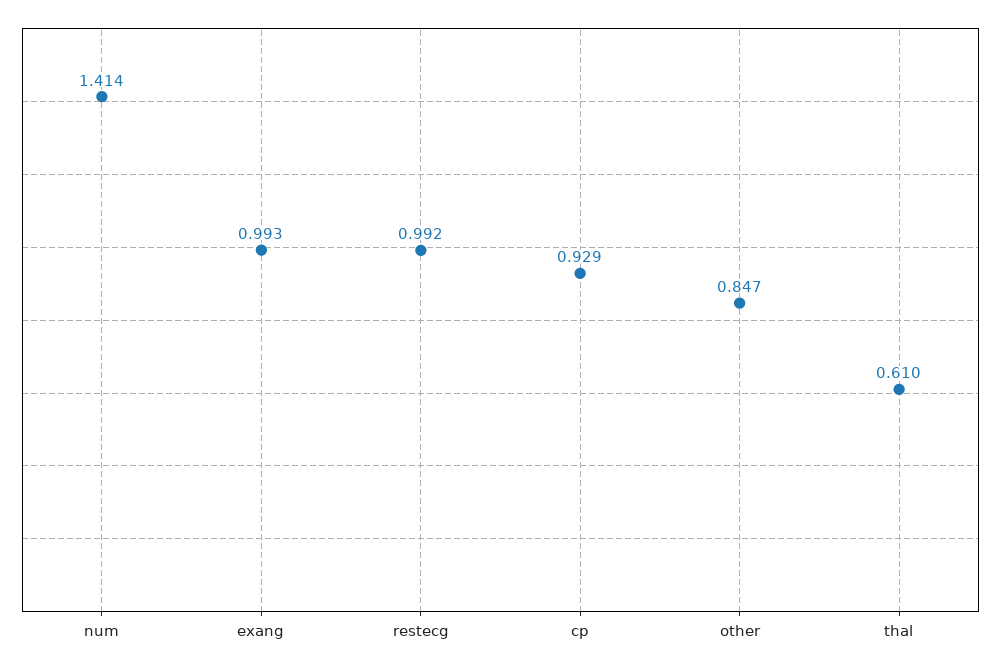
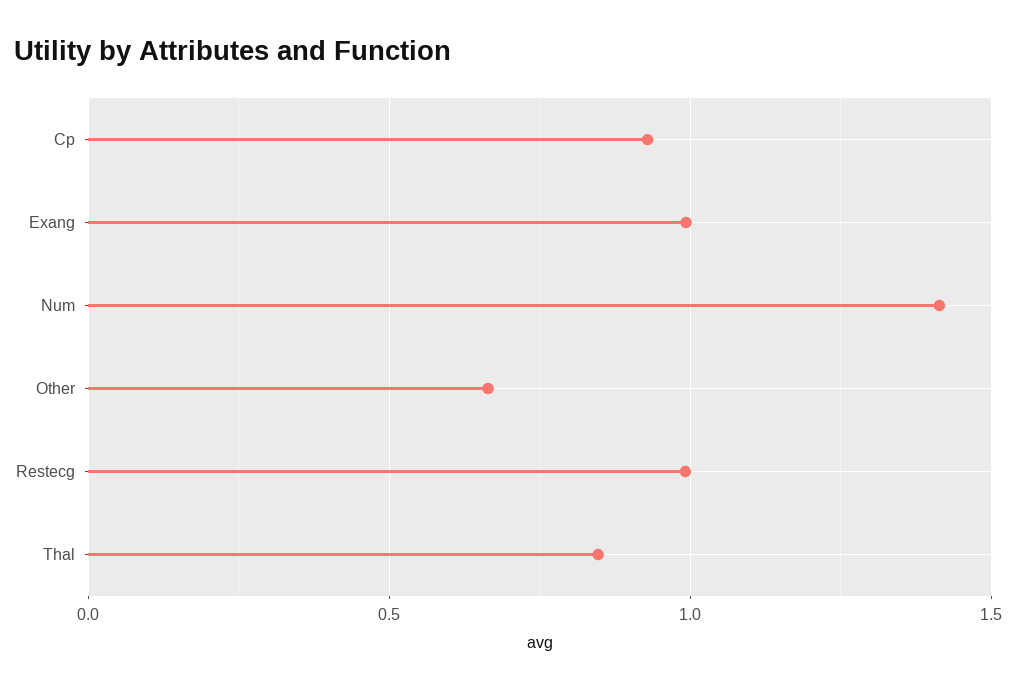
other: 0.847 -> 0.65
thal: 0.61 -> 0.85

